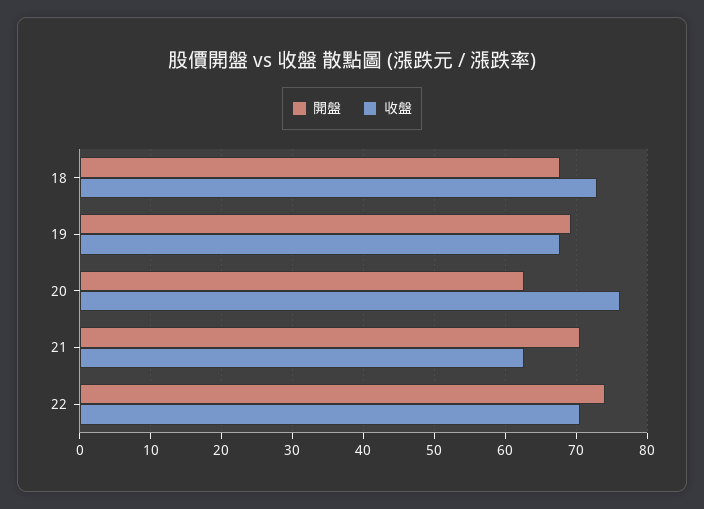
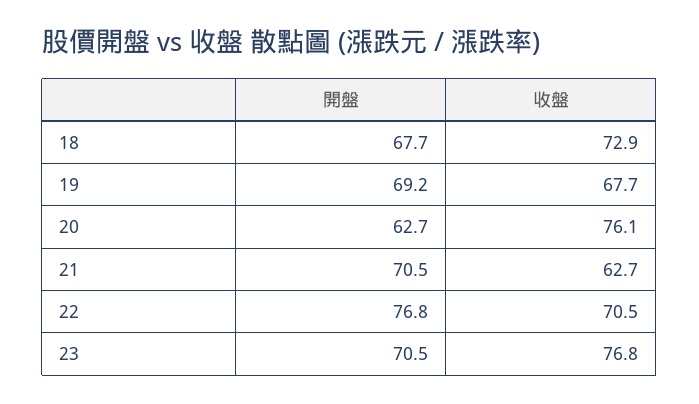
開盤, 22: 74 -> 76.8
開盤, 23: none -> 70.5
收盤, 23: none -> 76.8

